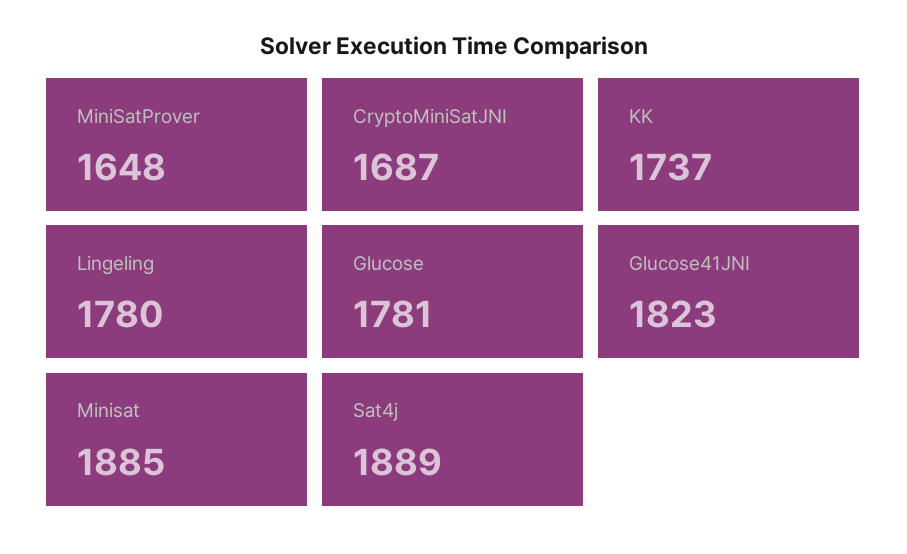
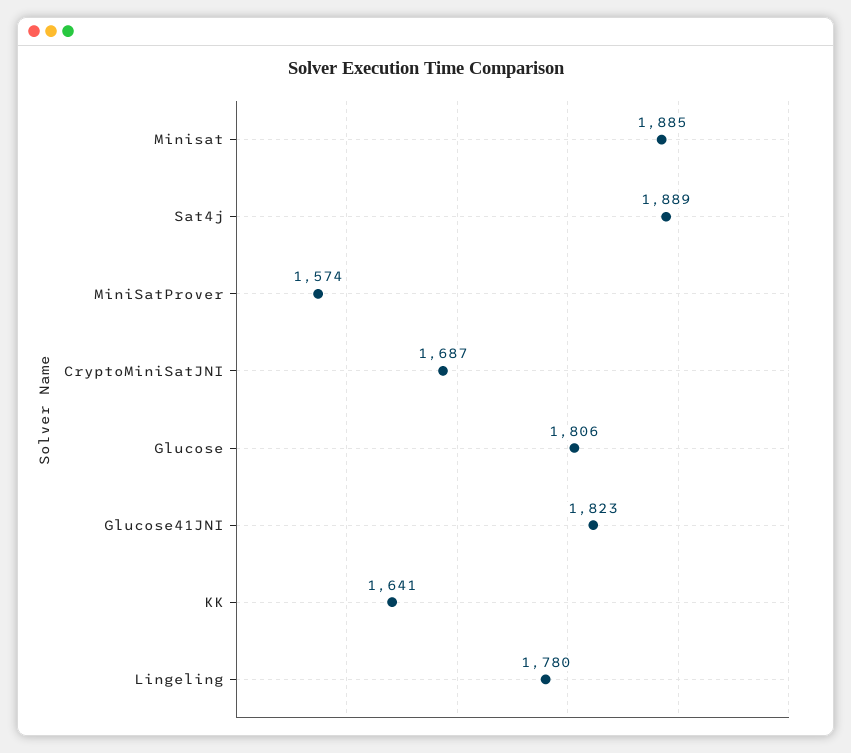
MiniSatProver: 1648 -> 1574
KK: 1737 -> 1641
Glucose: 1781 -> 1806

